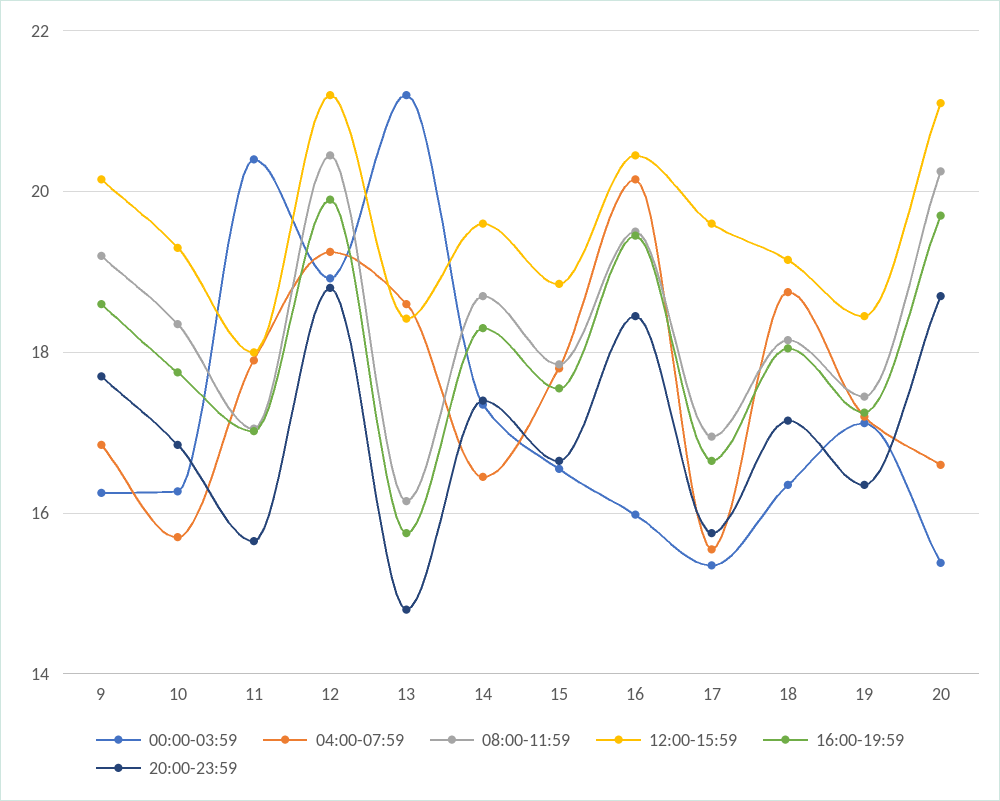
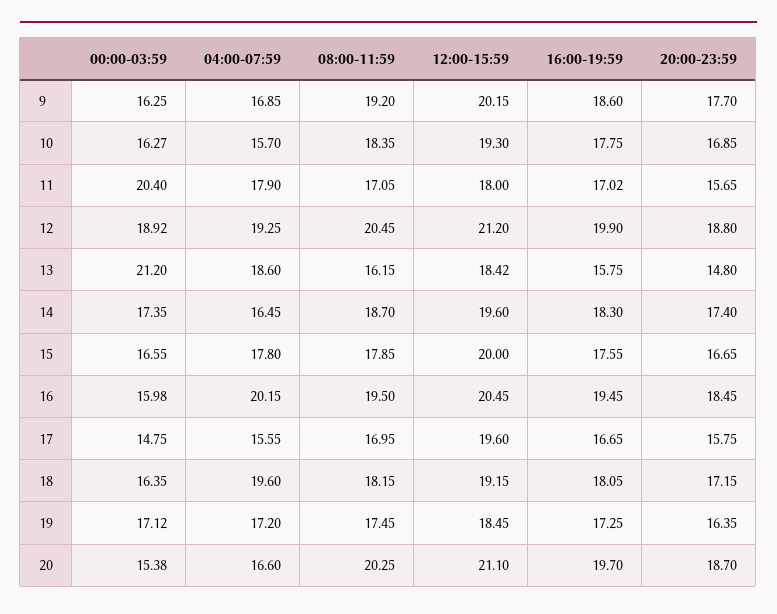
12:00-15:59, 15: 18.8 -> 20
00:00-03:59, 17: 15.4 -> 14.75
04:00-07:59, 18: 18.8 -> 19.6

